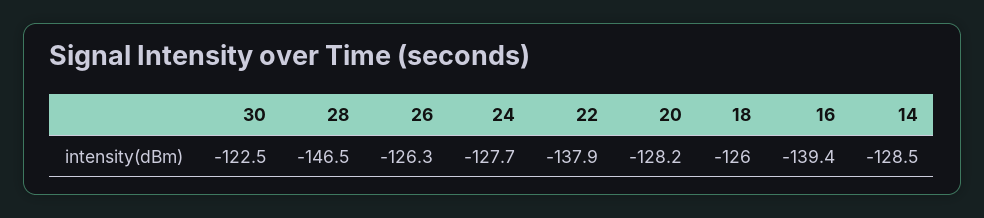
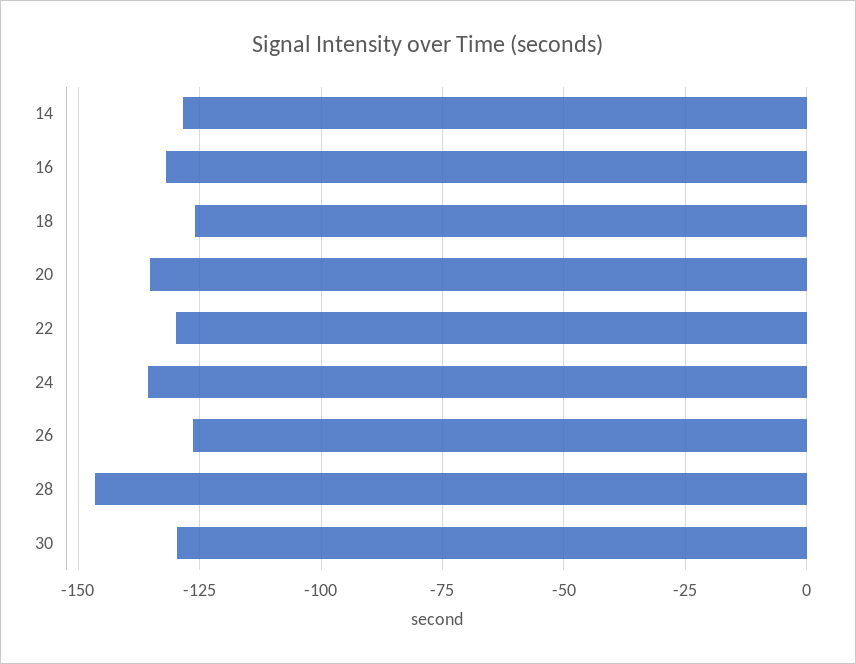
30: -122.5 -> -130
24: -127.7 -> -135
22: -137.9 -> -130
20: -128.2 -> -135
16: -139.4 -> -132.5

